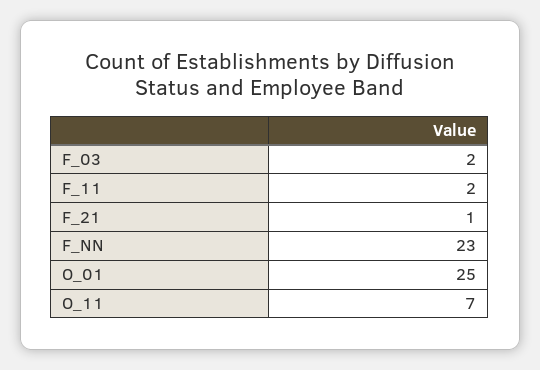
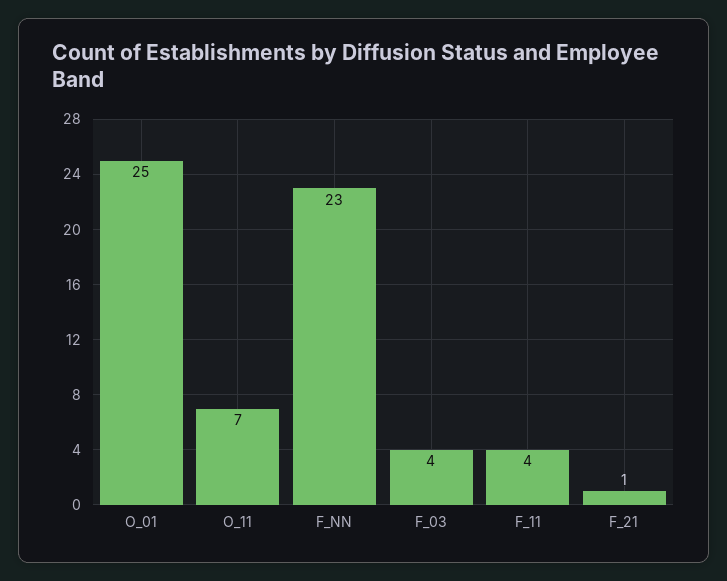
F_03: 2 -> 4
F_11: 2 -> 4

